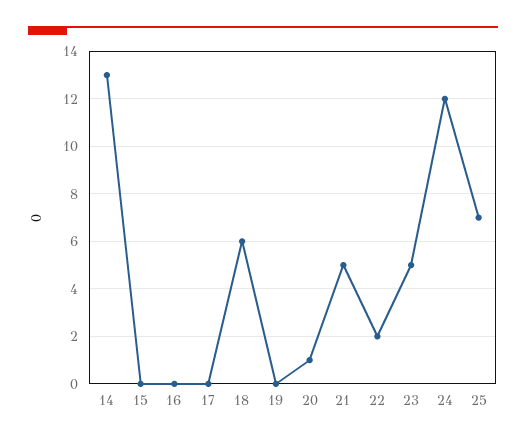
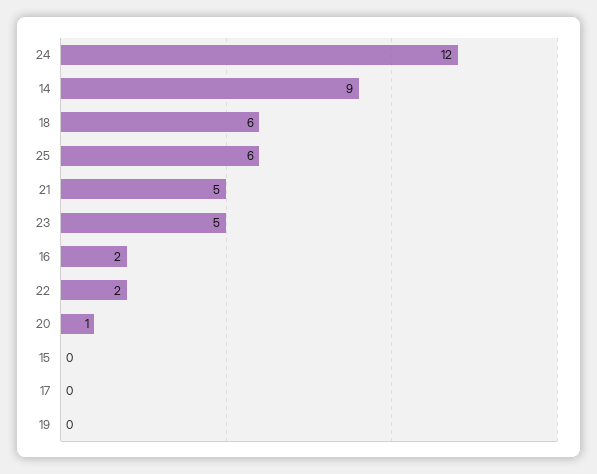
14: 13 -> 9
16: 0 -> 2
25: 7 -> 6

